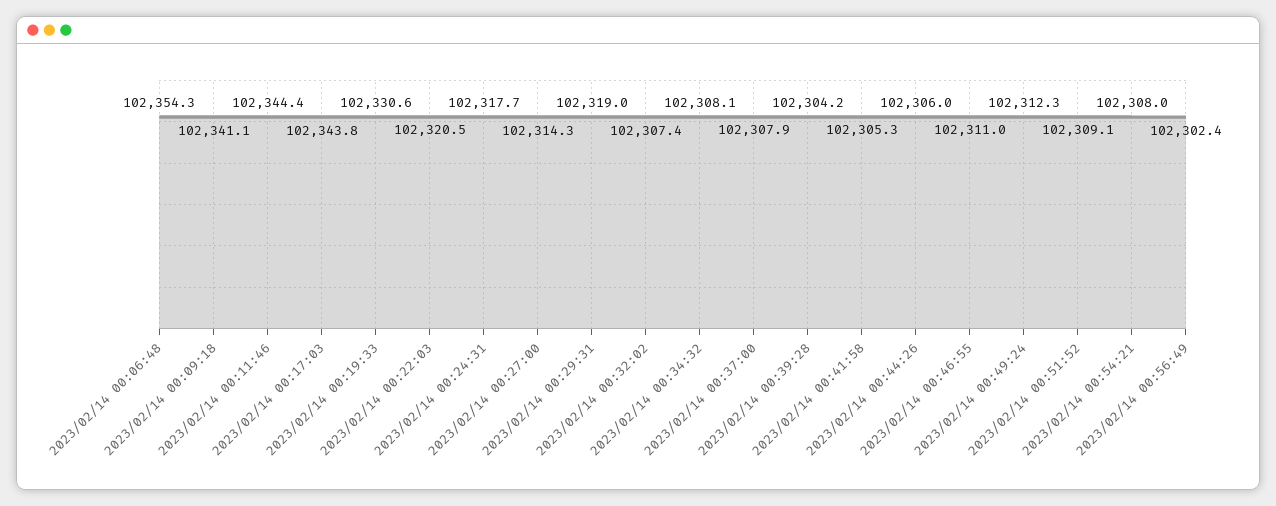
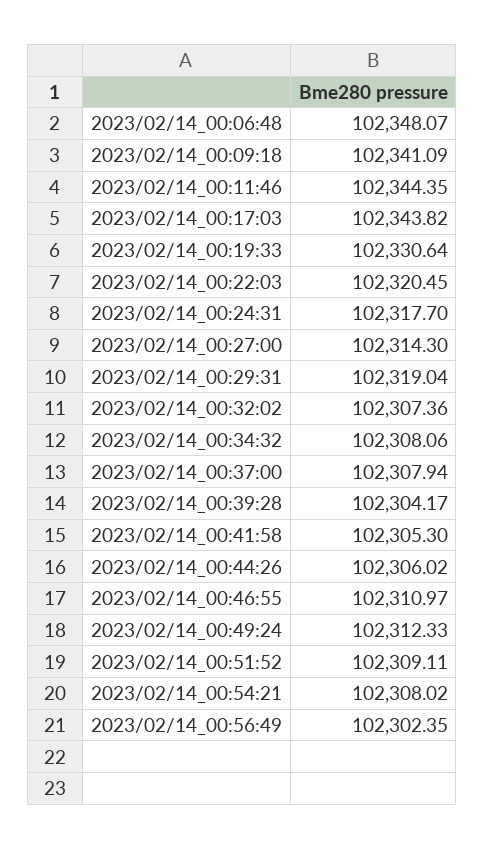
2023/02/14 00:06:48: 102354.3 -> 102348.07

